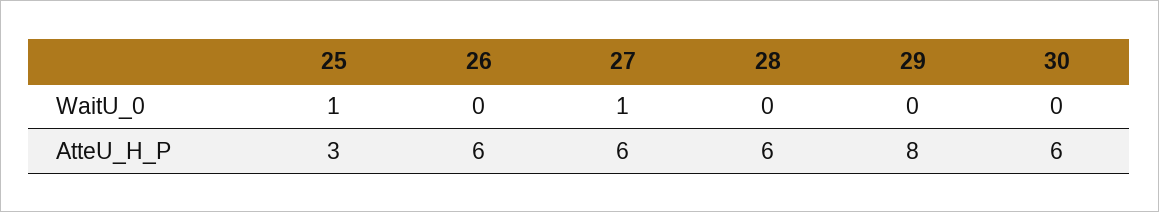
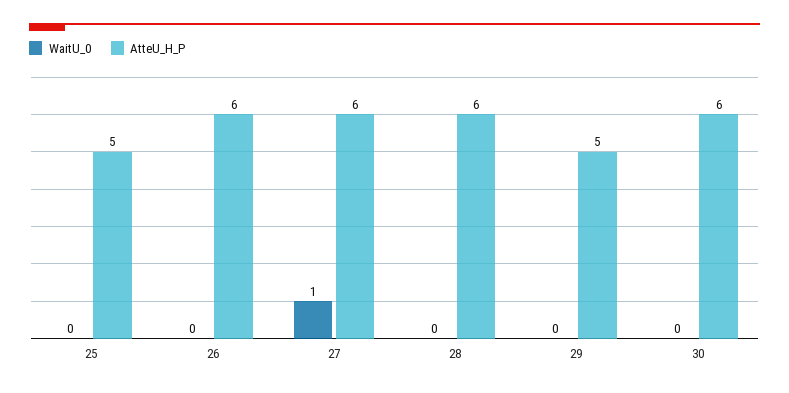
WaitU_0, 25: 1 -> 0
AtteU_H_P, 25: 3 -> 5
AtteU_H_P, 29: 8 -> 5

